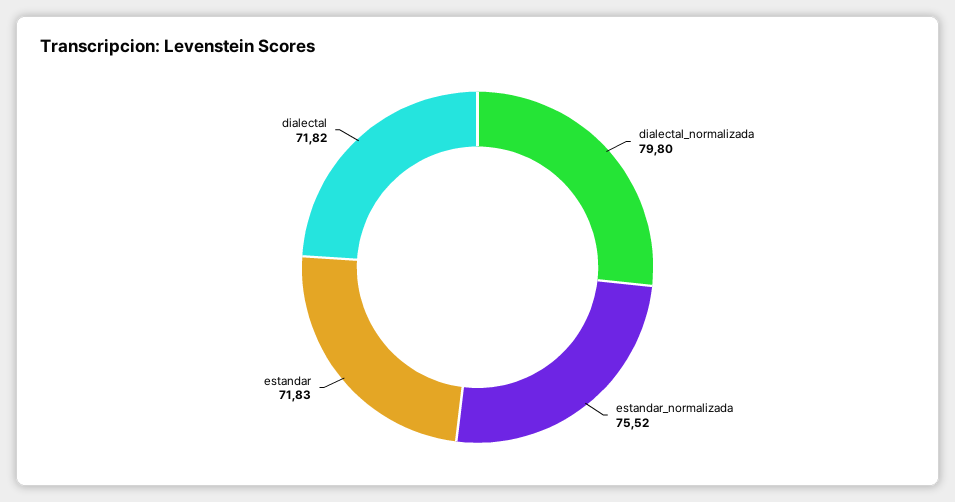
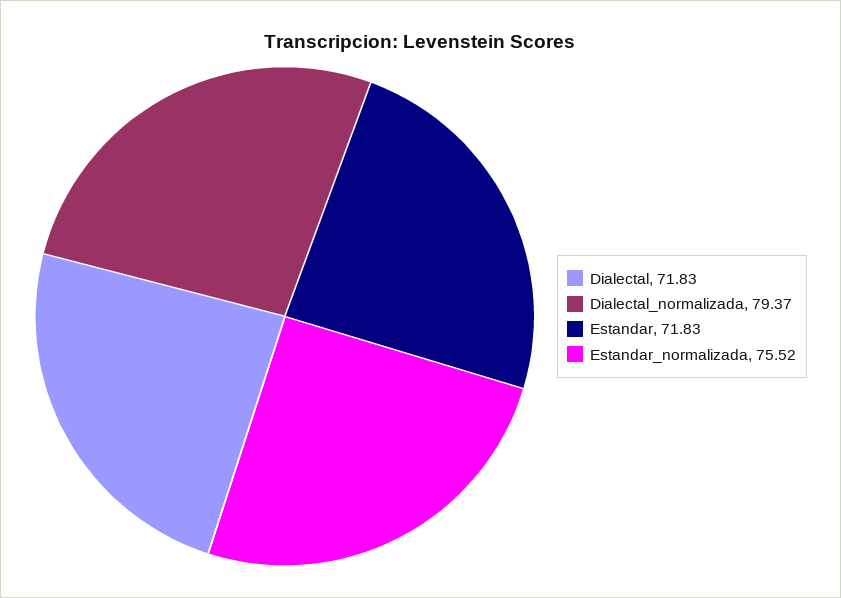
dialectal_normalizada: 79.8 -> 79.37
dialectal: 71.82 -> 71.83

